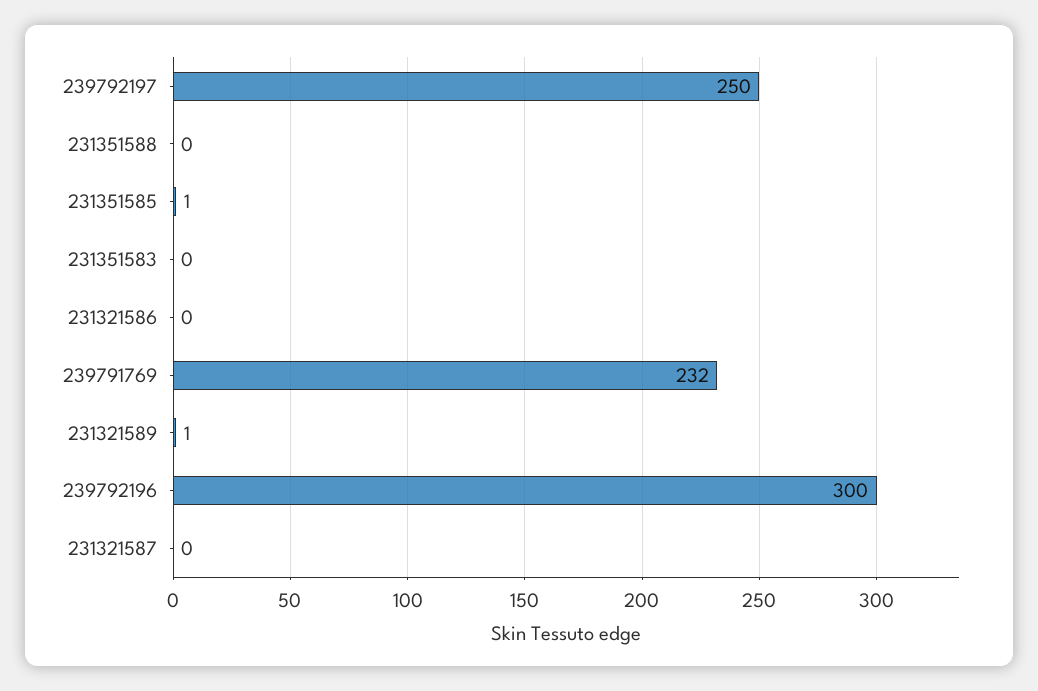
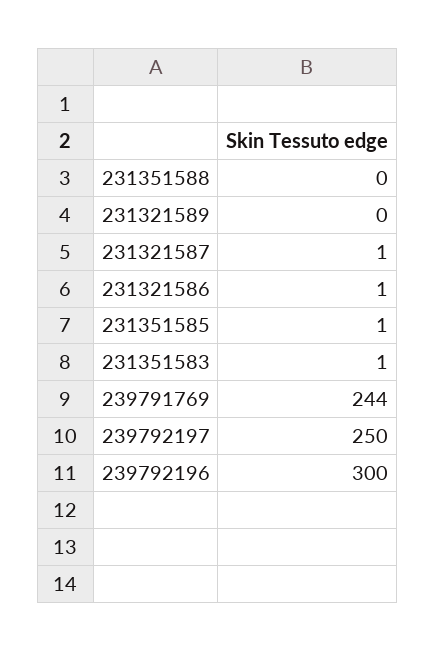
231351583: 0 -> 1
231321586: 0 -> 1
239791769: 232 -> 244
231321589: 1 -> 0
231321587: 0 -> 1

